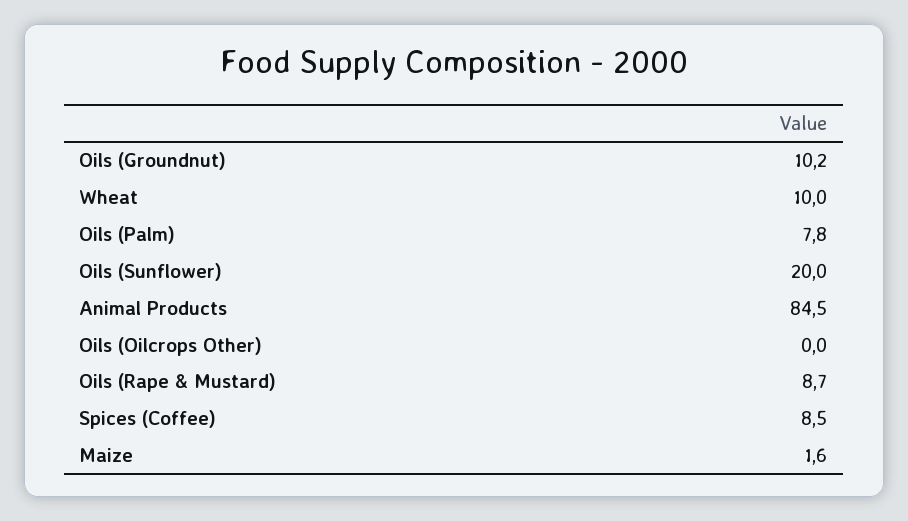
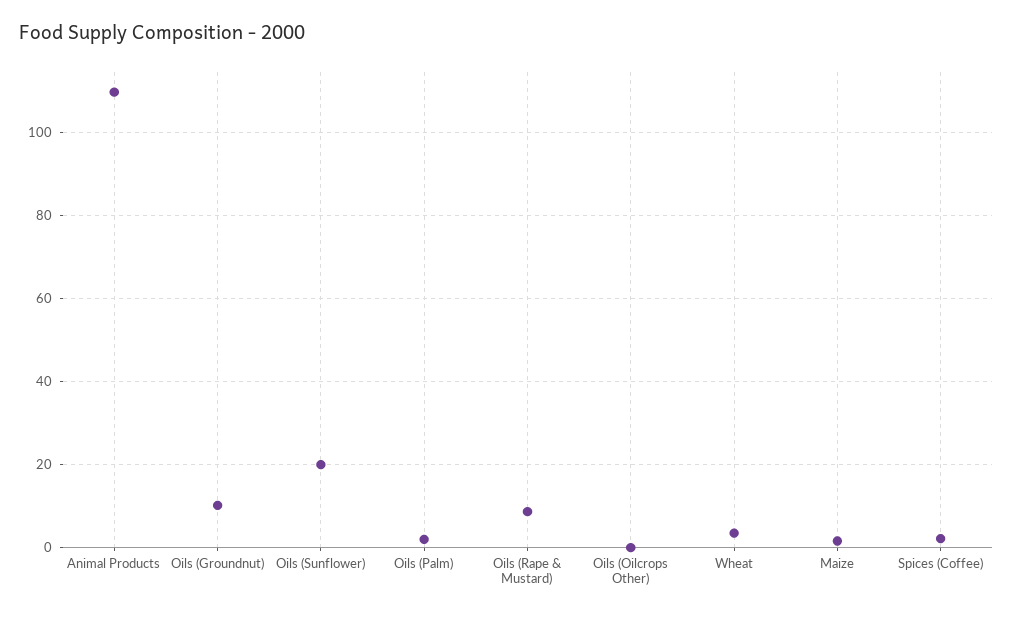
Wheat: 10 -> 4
Oils (Palm): 7.8 -> 2
Animal Products: 84.5 -> 110
Spices (Coffee): 8.5 -> 2

